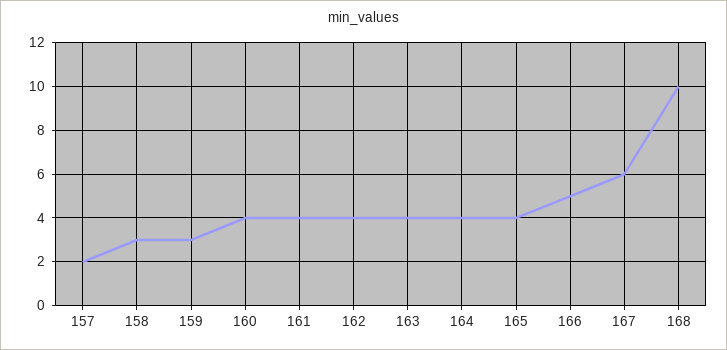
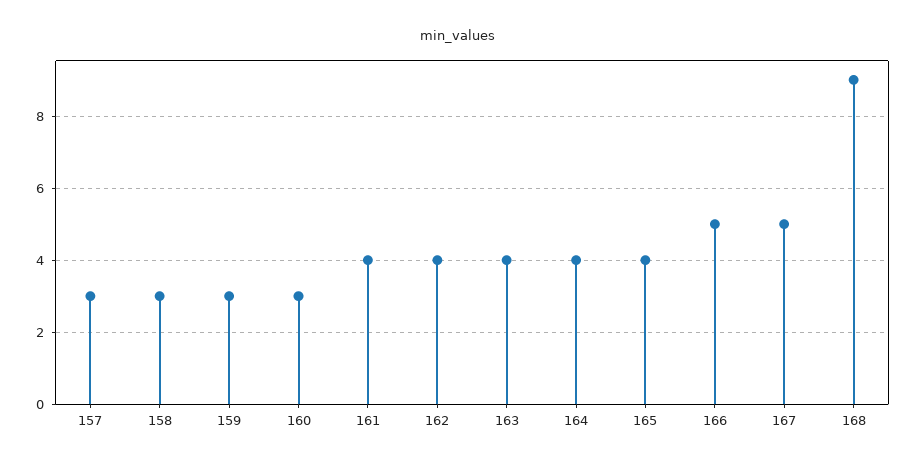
157: 2 -> 3
160: 4 -> 3
167: 6 -> 5
168: 10 -> 9

